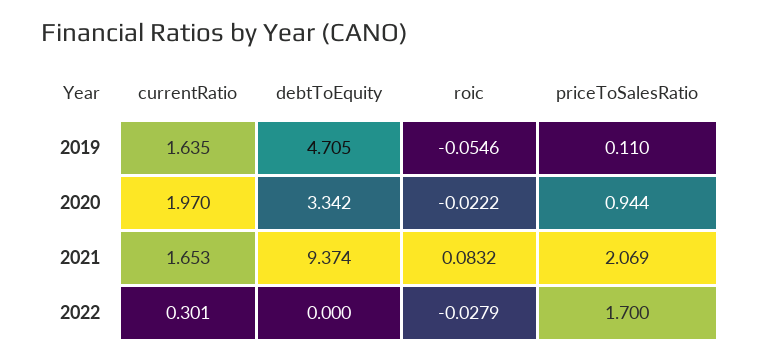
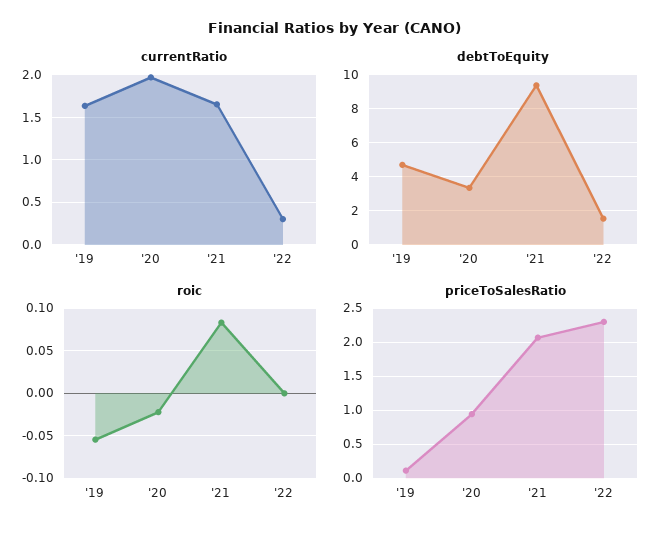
debtToEquity, 2022: 0 -> 1.5
roic, 2022: -0.0279 -> 0
priceToSalesRatio, 2022: 1.7 -> 2.3

